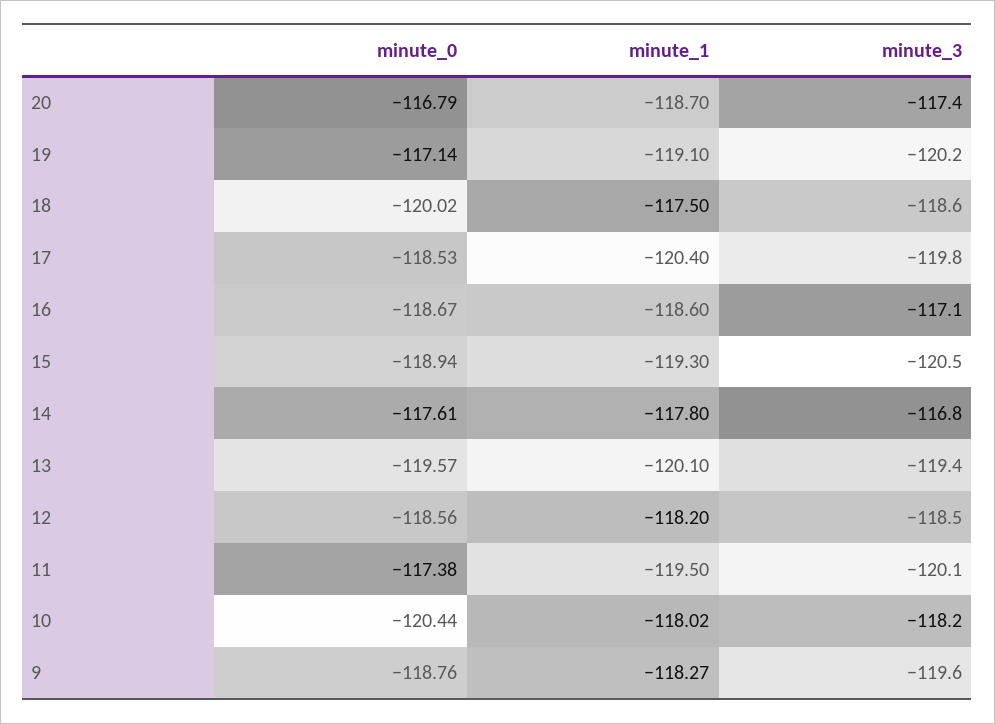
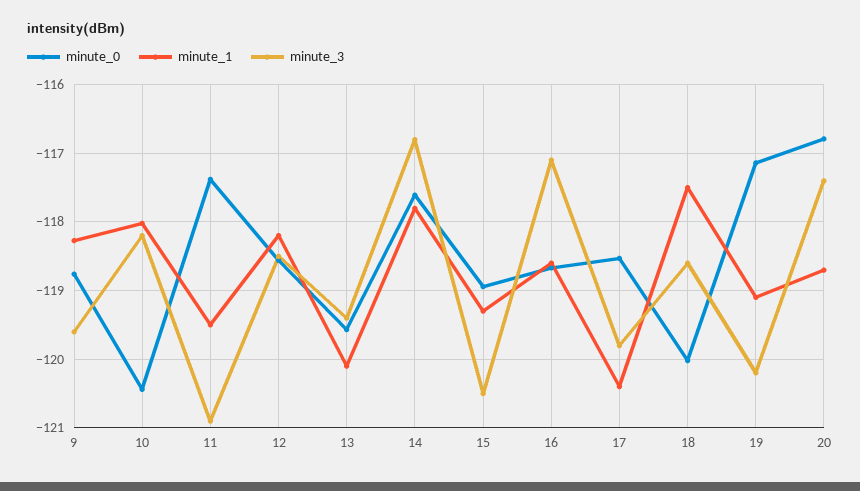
minute_3, 11: -120.1 -> -120.9

